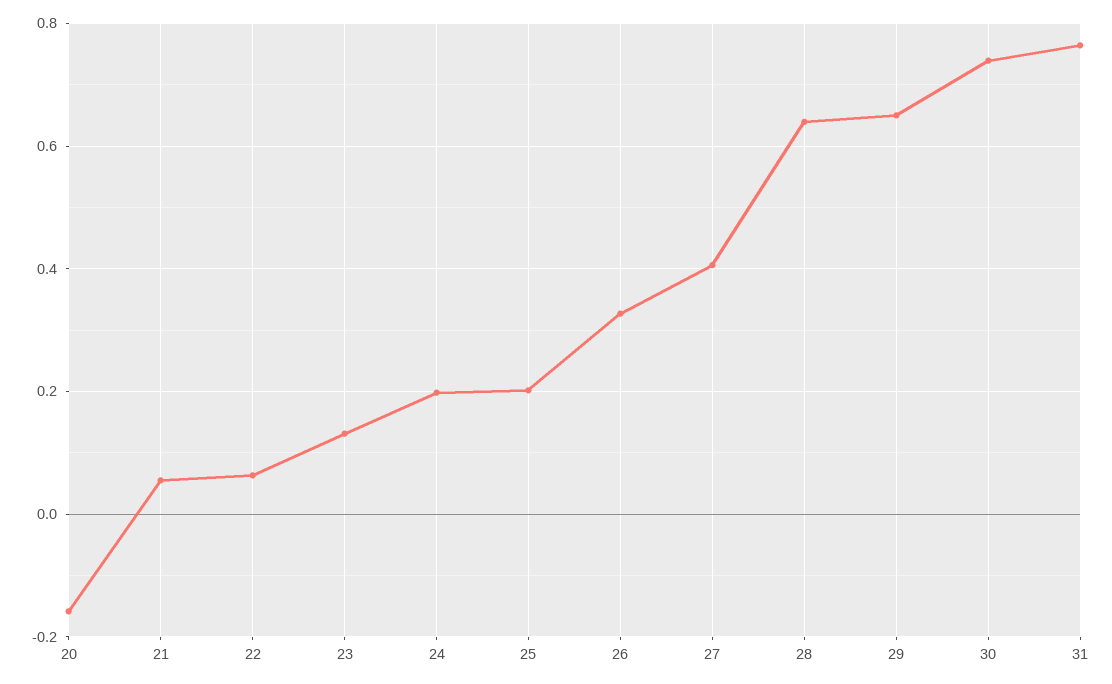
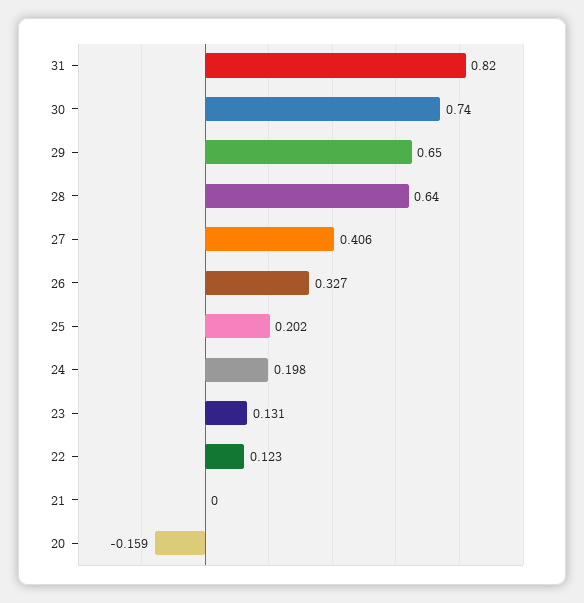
21: 0.06 -> 0
22: 0.06 -> 0.123
31: 0.76 -> 0.82

